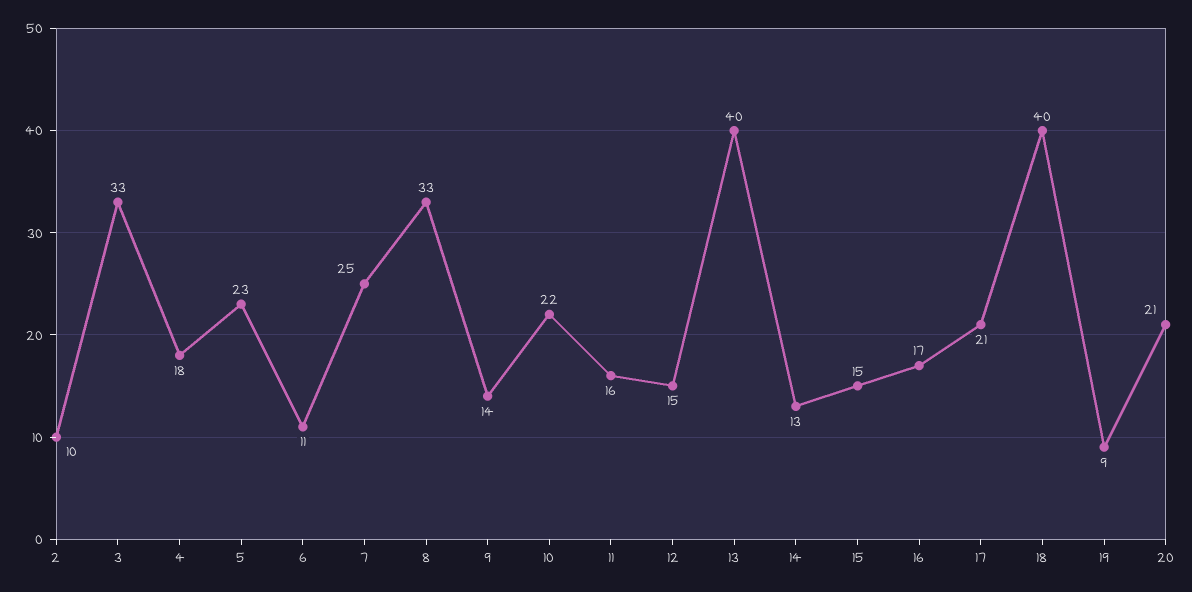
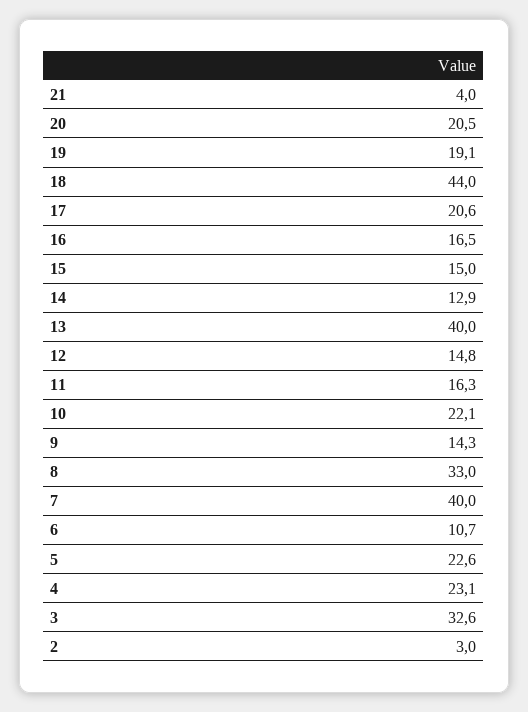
2: 10 -> 3
4: 18 -> 23.1
7: 25 -> 40
18: 40 -> 44
19: 9 -> 19.1
21: none -> 4

